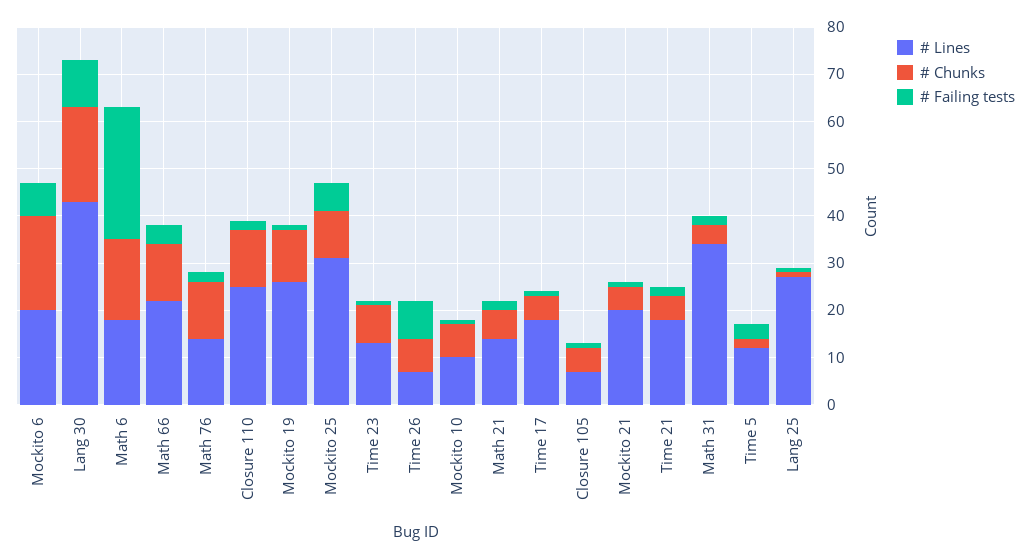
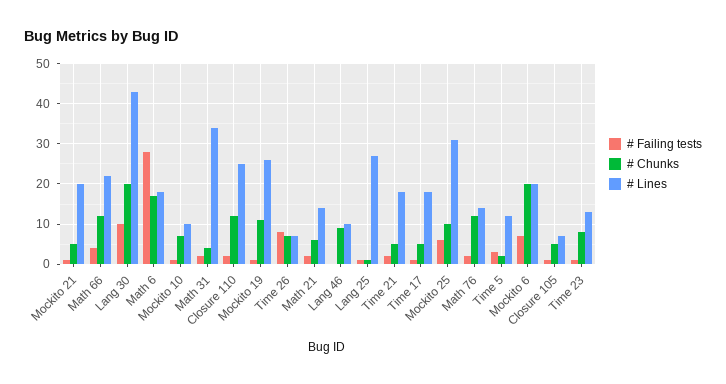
# Failing tests, Lang 46: none -> 0
# Chunks, Lang 46: none -> 10
# Lines, Lang 46: none -> 10

